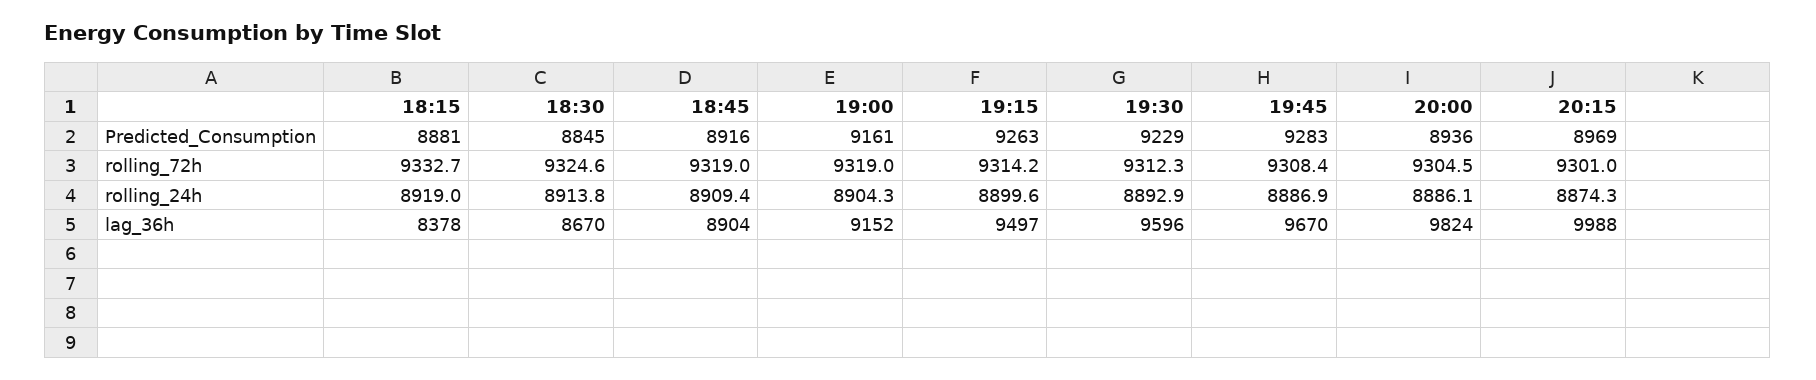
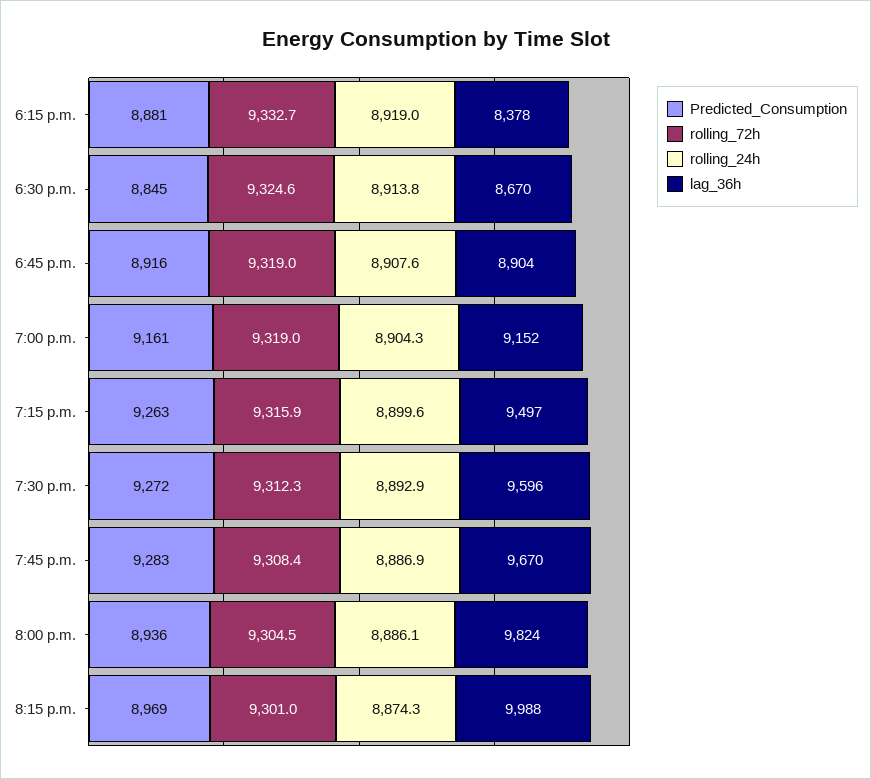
Predicted_Consumption, 19:30: 9229 -> 9272
rolling_72h, 19:15: 9314.2 -> 9315.9
rolling_24h, 18:45: 8909.4 -> 8907.6

